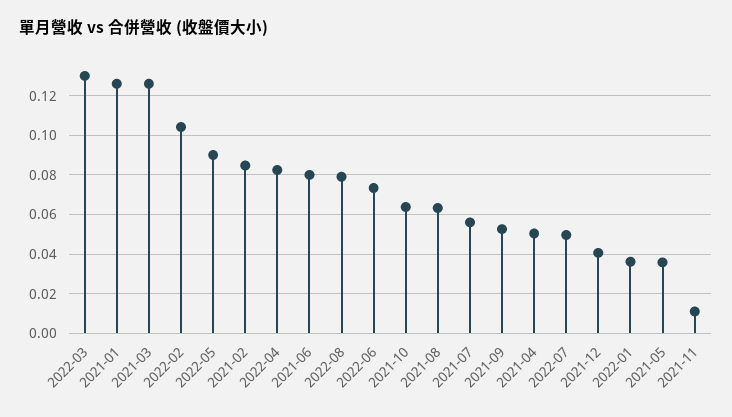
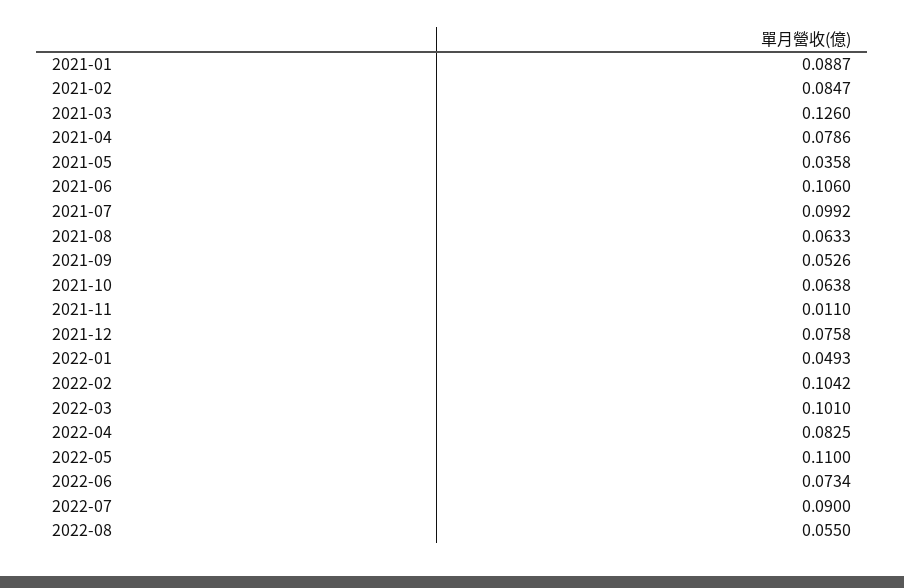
2022-03: 0.13 -> 0.101
2021-01: 0.125 -> 0.0887
2022-05: 0.09 -> 0.11
2021-06: 0.08 -> 0.106
2022-08: 0.08 -> 0.055
2021-07: 0.055 -> 0.0992
2021-04: 0.05 -> 0.0786
2022-07: 0.05 -> 0.09
2021-12: 0.04 -> 0.0758
2022-01: 0.035 -> 0.0493

